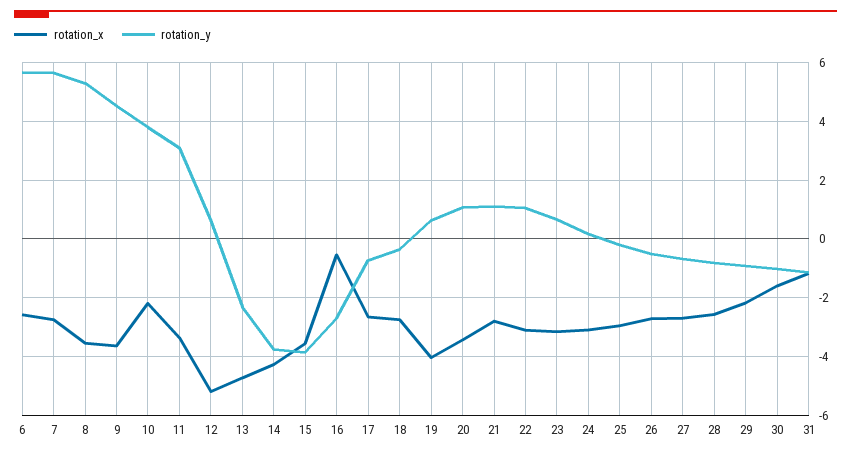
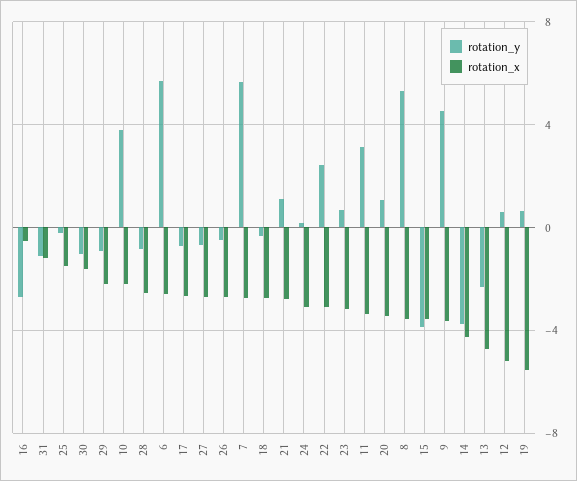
rotation_x, 19: -4 -> -5.5
rotation_y, 22: 1 -> 2.5
rotation_x, 25: -3 -> -1.5

